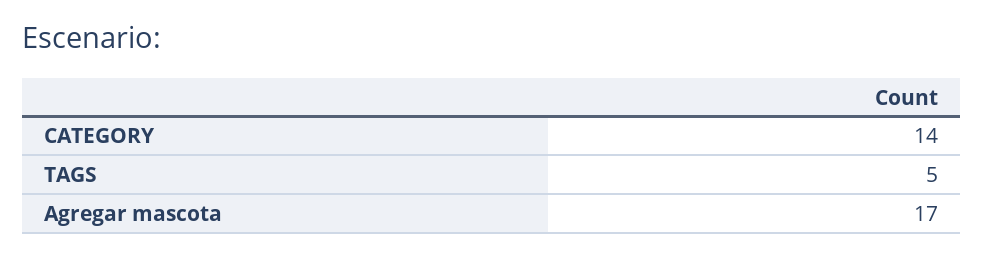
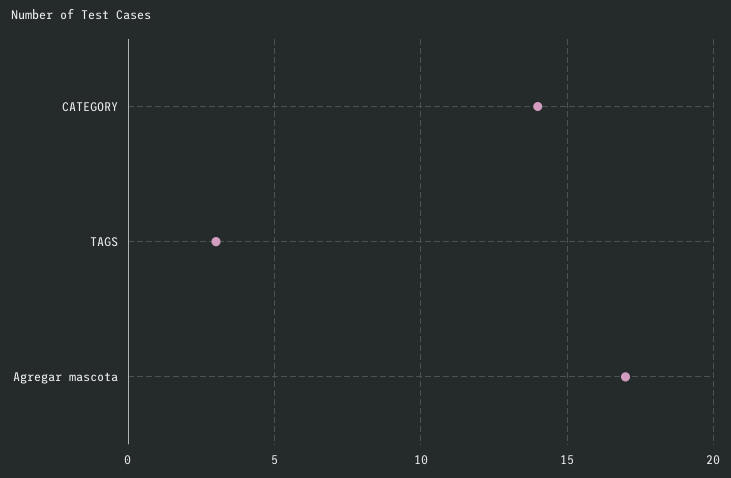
TAGS: 5 -> 3

